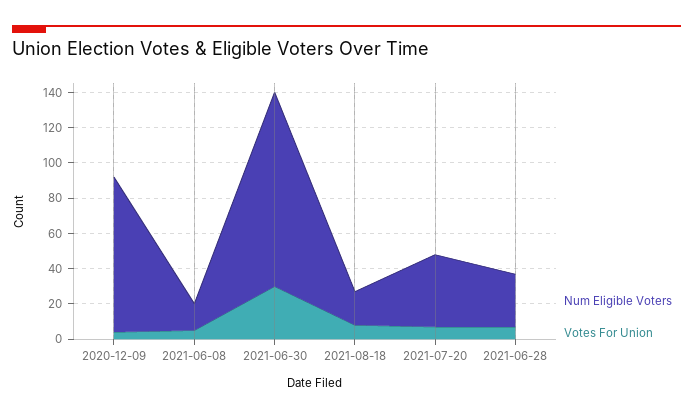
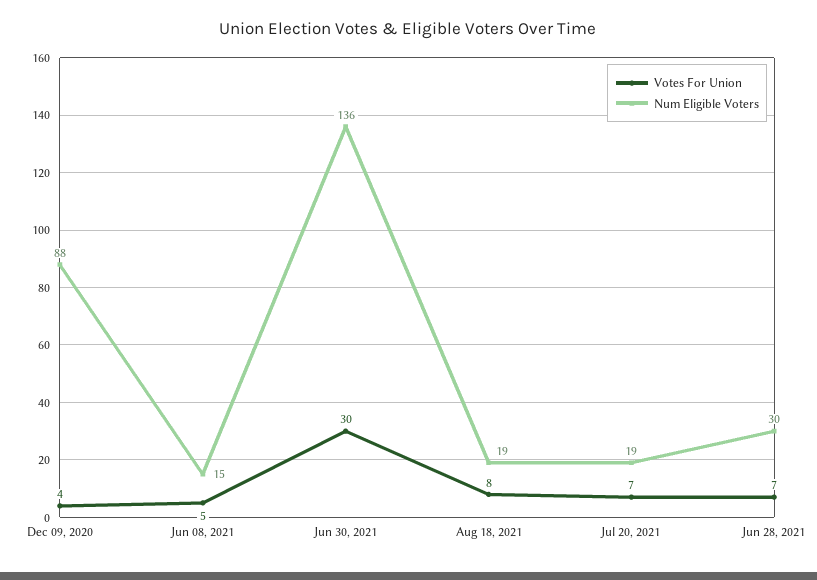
Num Eligible Voters, 2021-06-30: 110 -> 136
Num Eligible Voters, 2021-07-20: 40 -> 19

